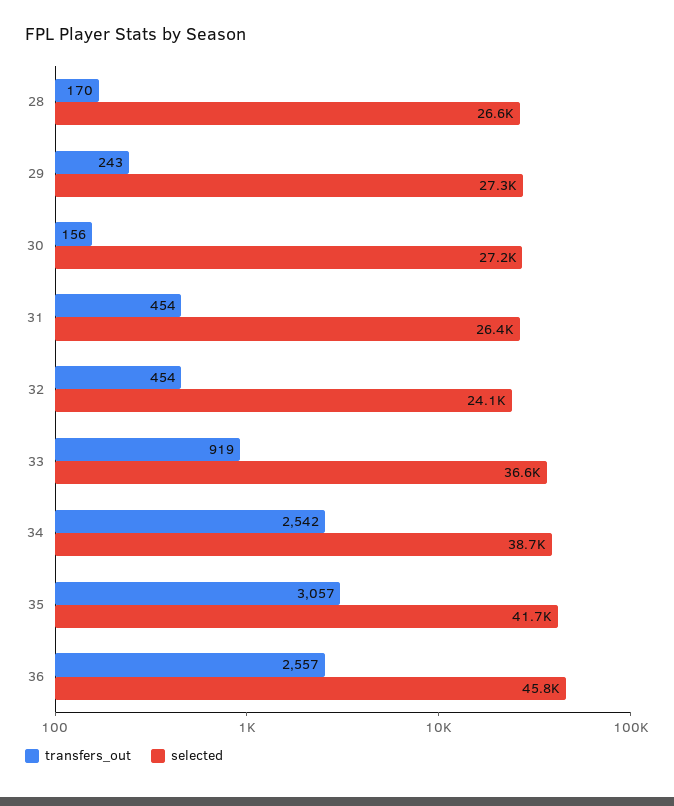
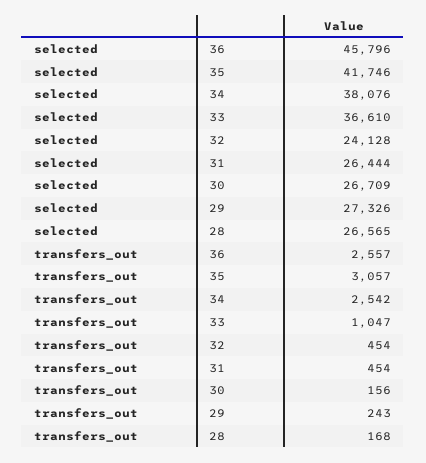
transfers_out, 28: 170 -> 168
selected, 30: 27200 -> 26709
transfers_out, 33: 919 -> 1047
selected, 34: 38700 -> 38076

